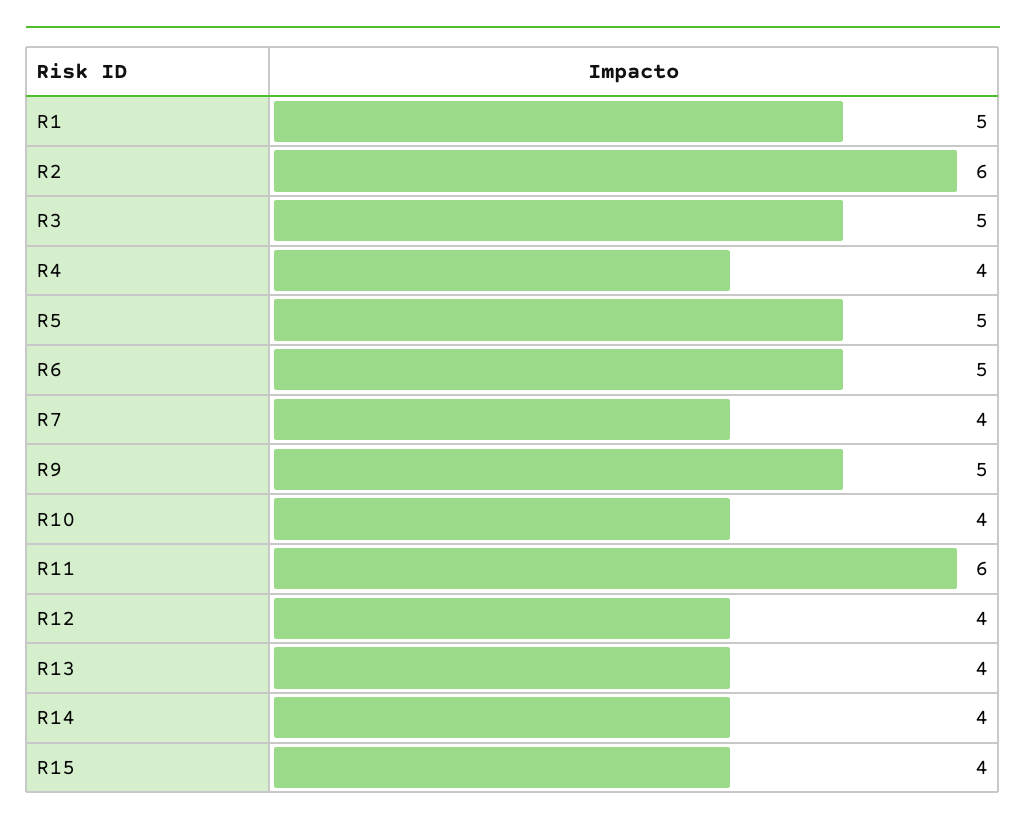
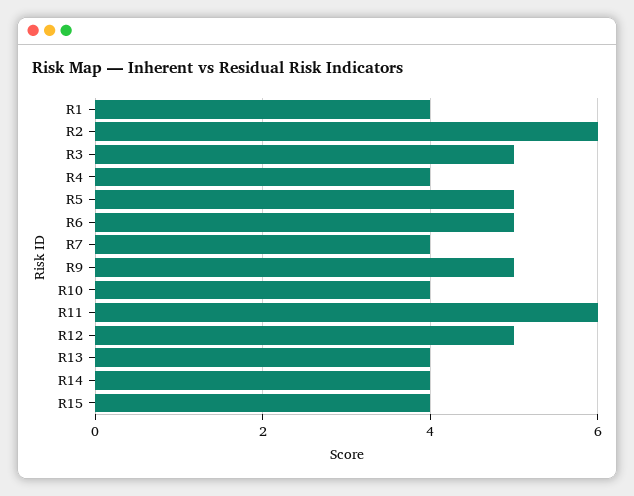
R1: 5 -> 4
R12: 4 -> 5

